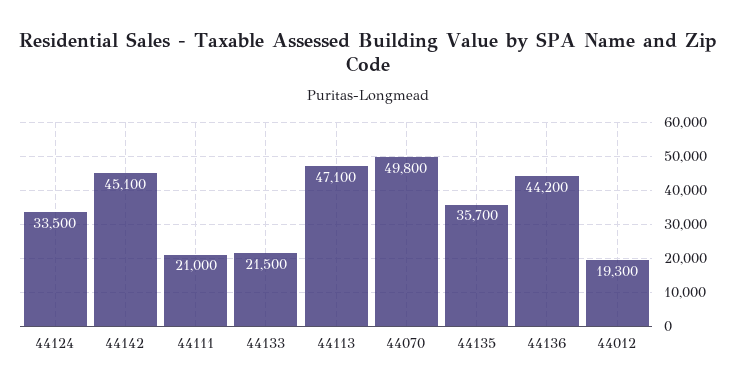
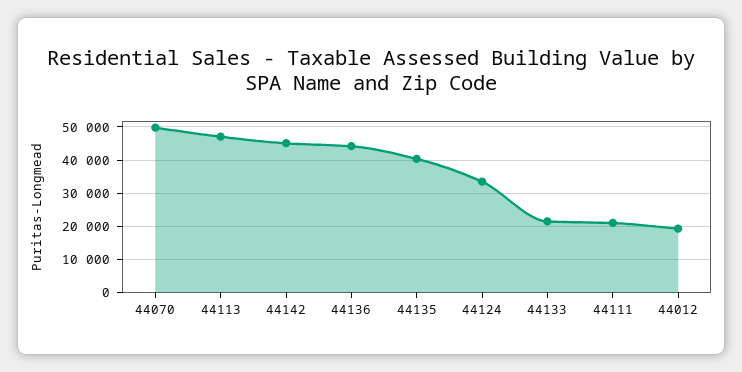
44135: 35700 -> 40000

